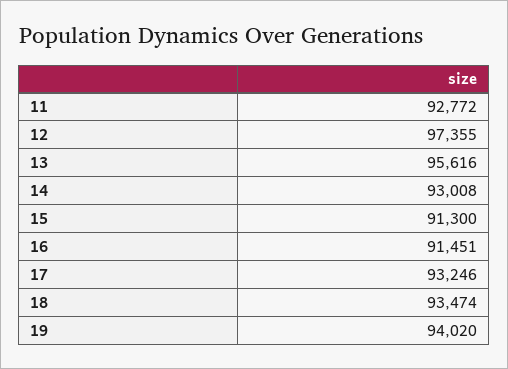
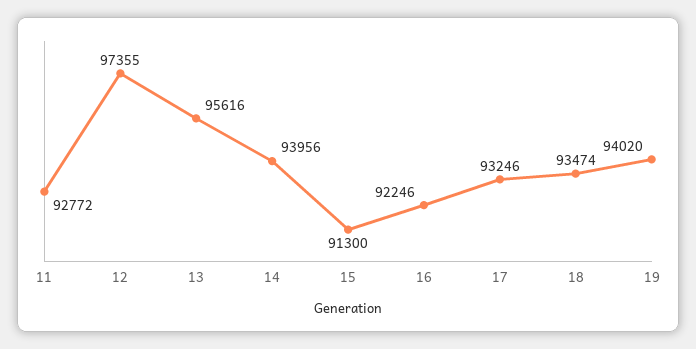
14: 93008 -> 93956
16: 91451 -> 92246

